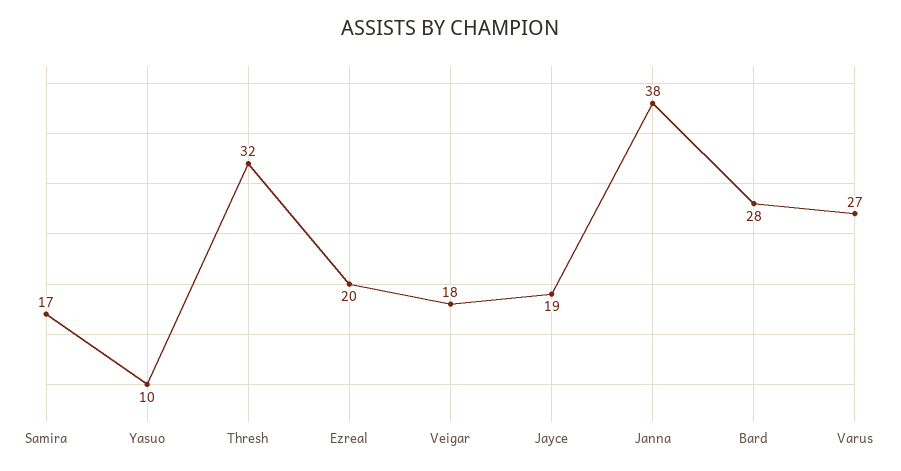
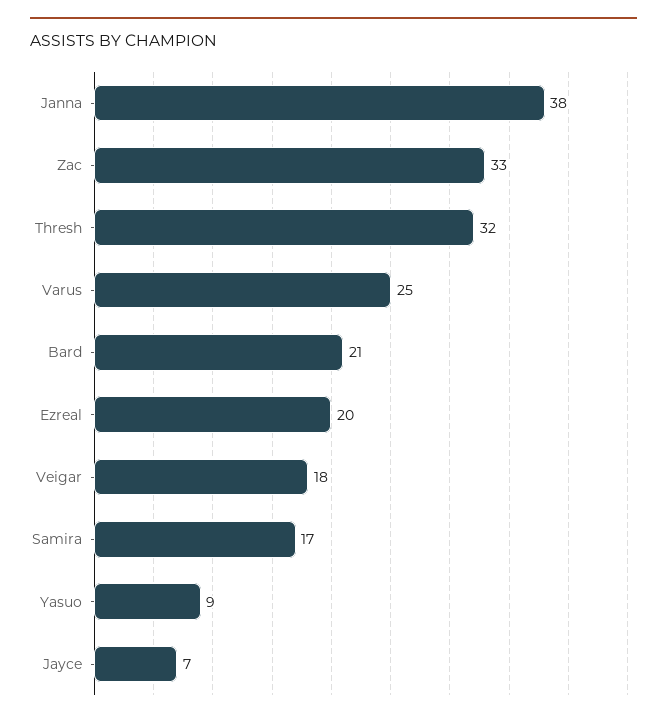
Yasuo: 10 -> 9
Jayce: 19 -> 7
Bard: 28 -> 21
Varus: 27 -> 25
Zac: none -> 33

